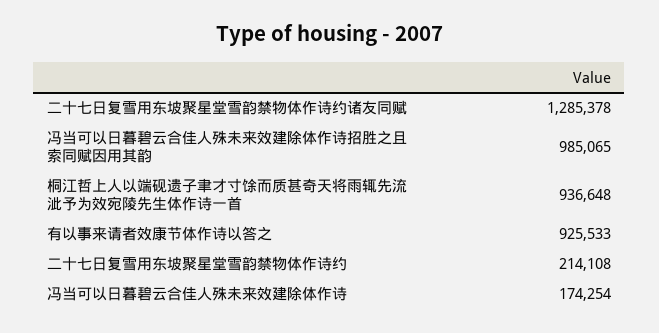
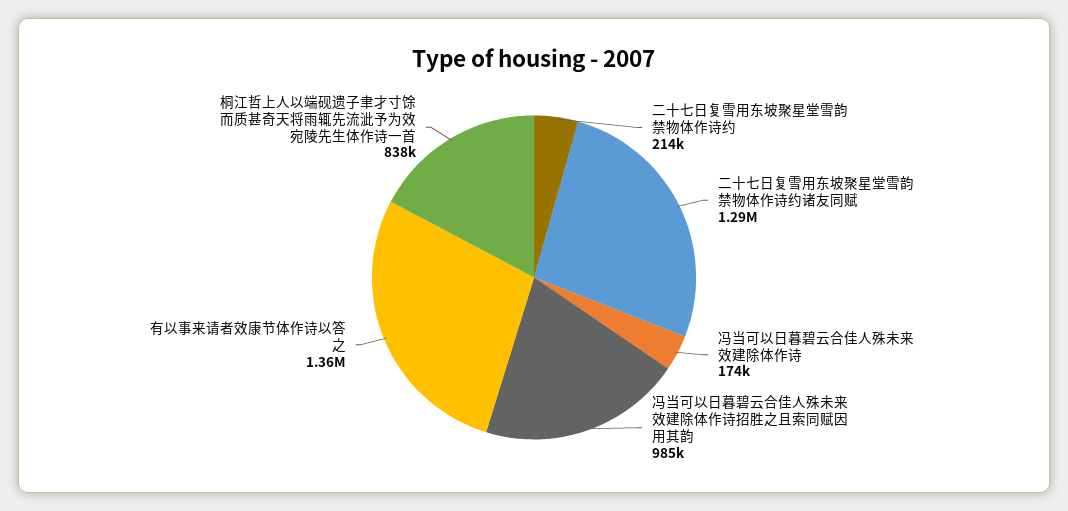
桐江哲上人以端砚遗子聿才寸馀而质甚奇天将雨辄先流泚予为效宛陵先生体作诗一首: 936648 -> 838000
有以事来请者效康节体作诗以答之: 925533 -> 1360000

